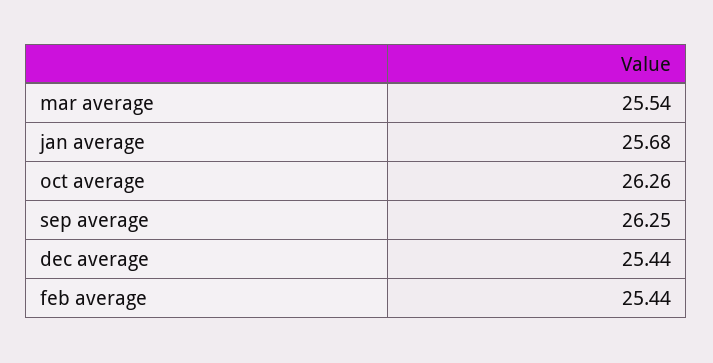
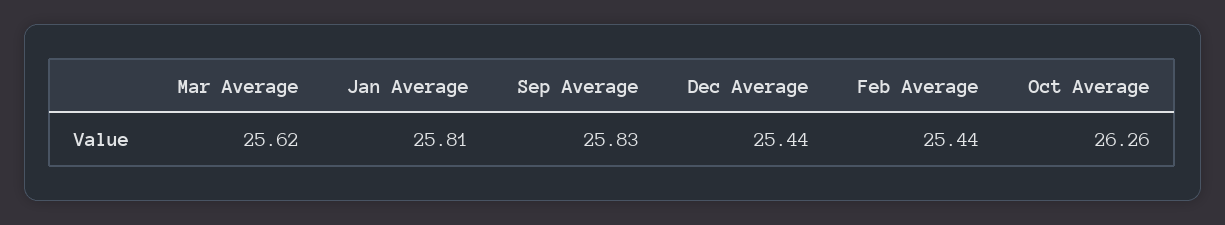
mar average: 25.54 -> 25.62
jan average: 25.68 -> 25.81
sep average: 26.25 -> 25.83

